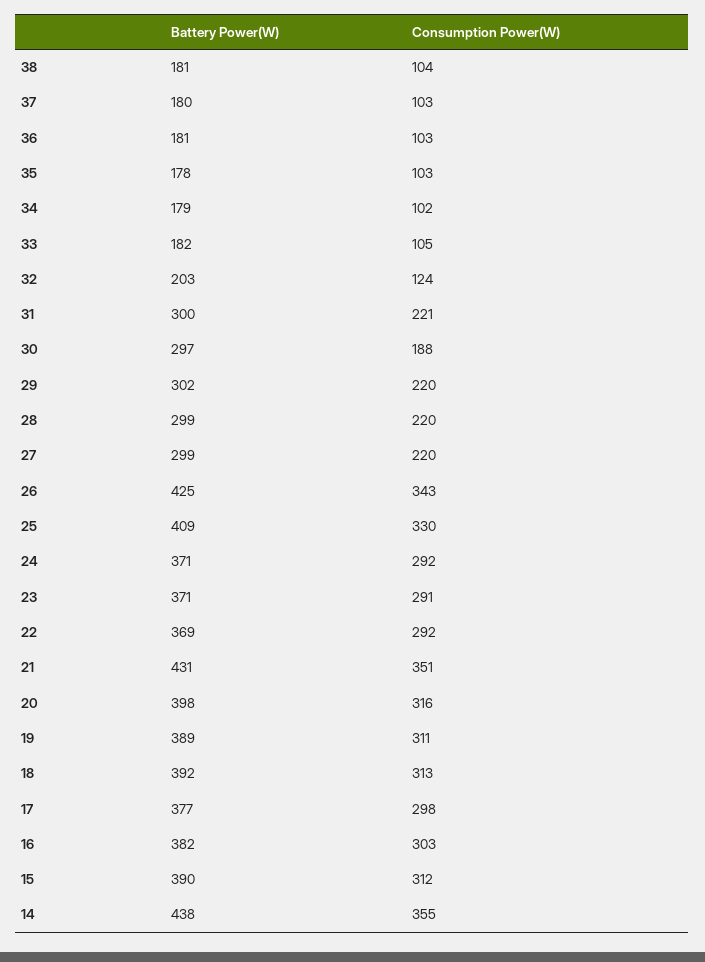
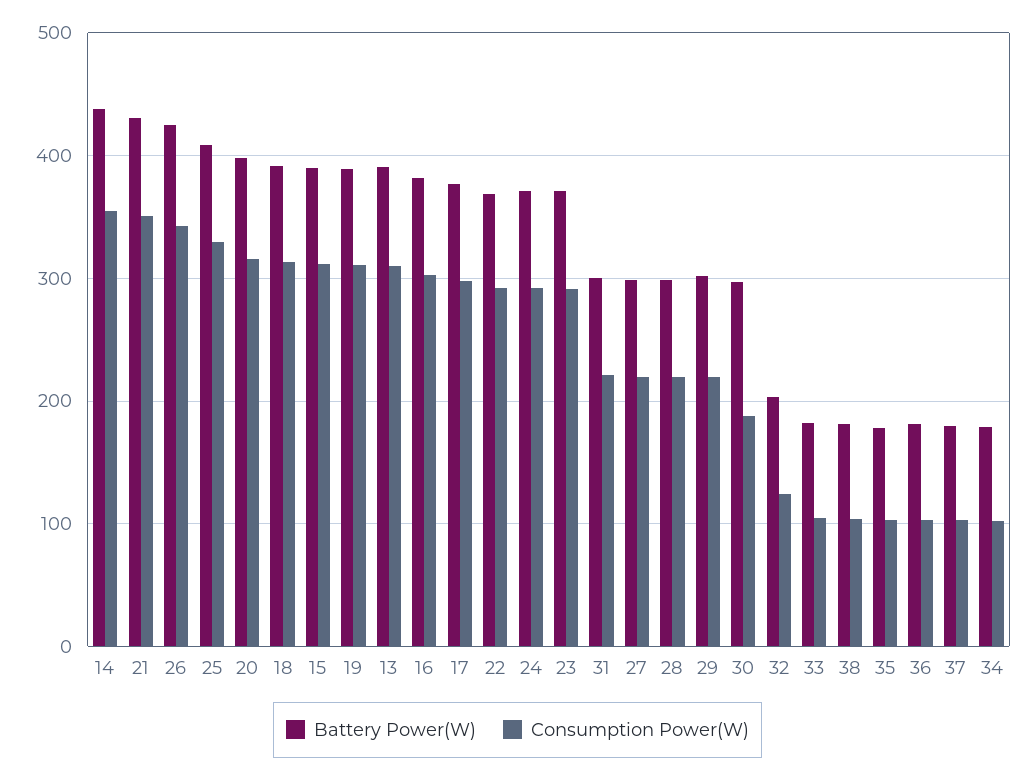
Battery Power(W), 13: none -> 390
Consumption Power(W), 13: none -> 310

